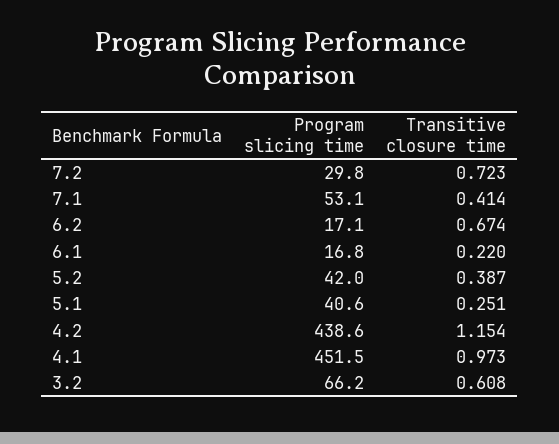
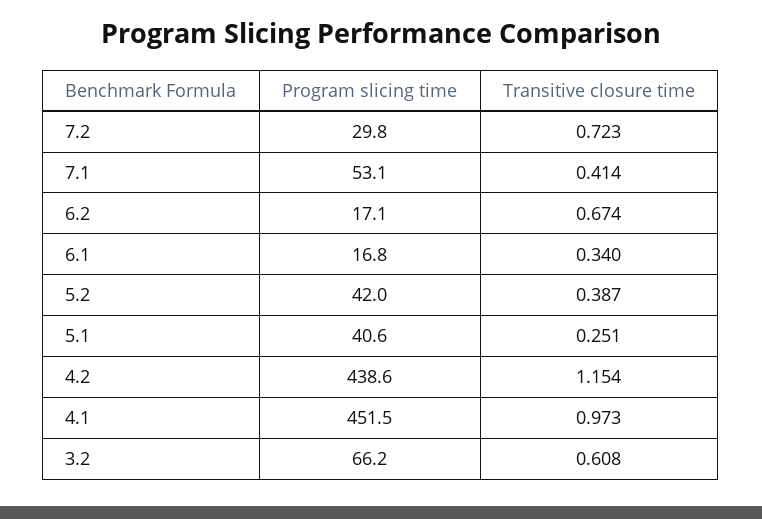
Transitive closure time, 6.1: 0.22 -> 0.34

